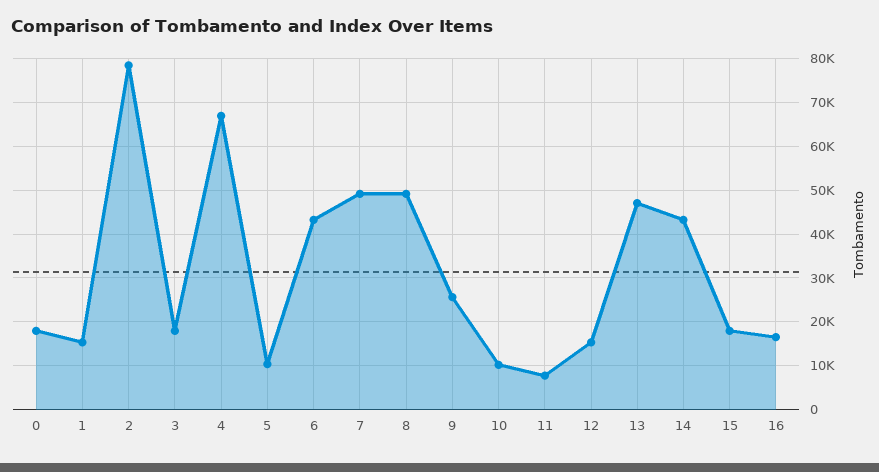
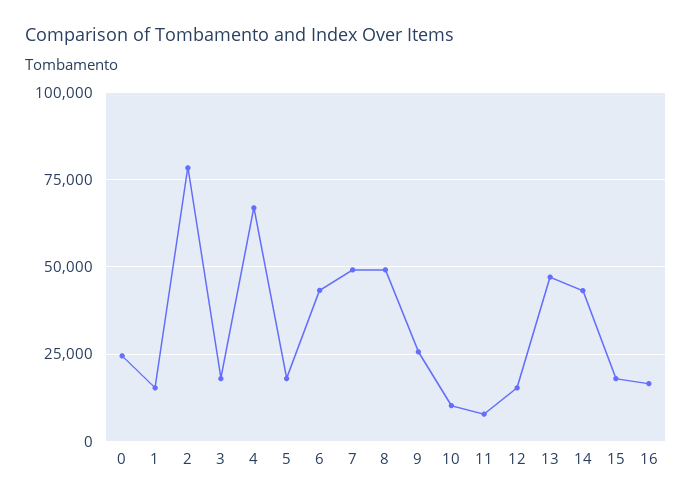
0: 18000 -> 25000
5: 10000 -> 17500

